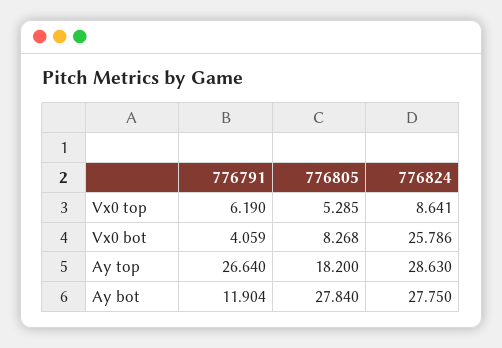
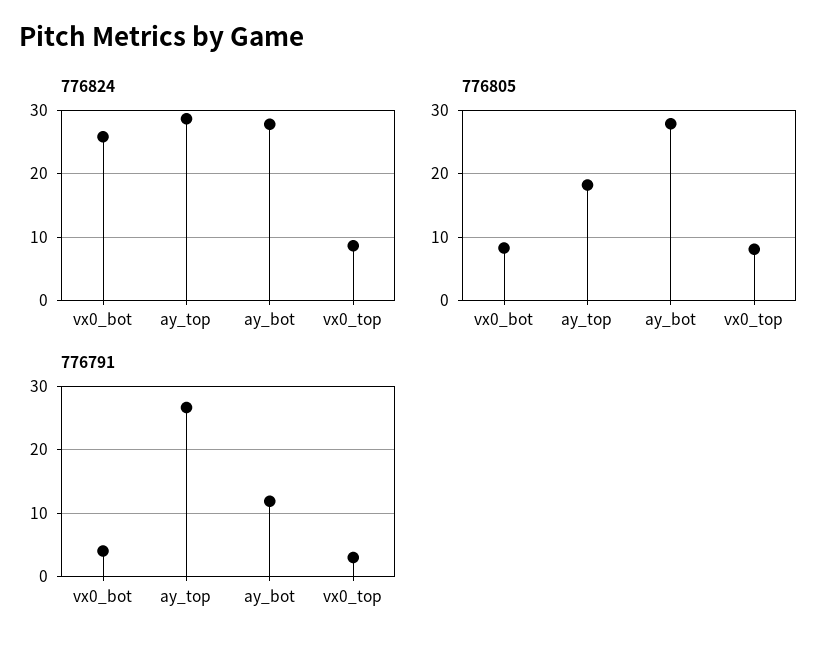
776791, Vx0 top: 6.19 -> 3
776805, Vx0 top: 5.285 -> 8

